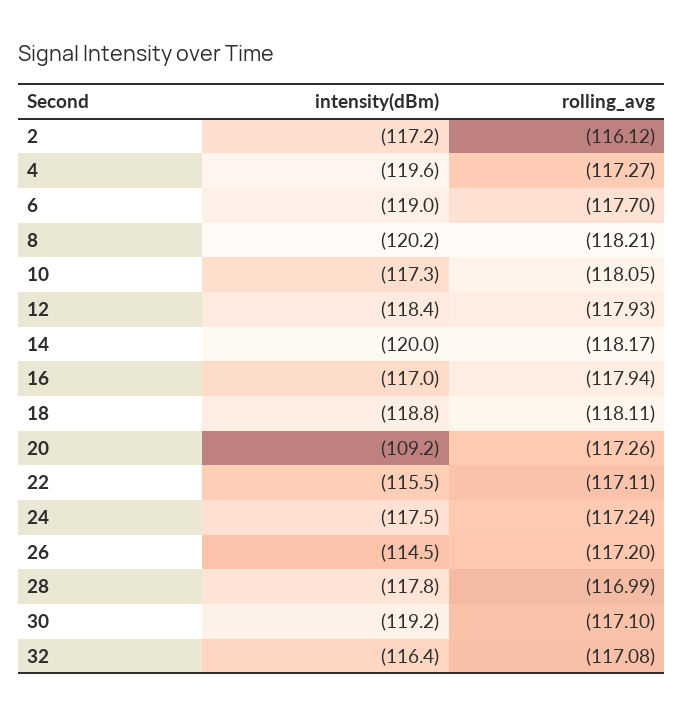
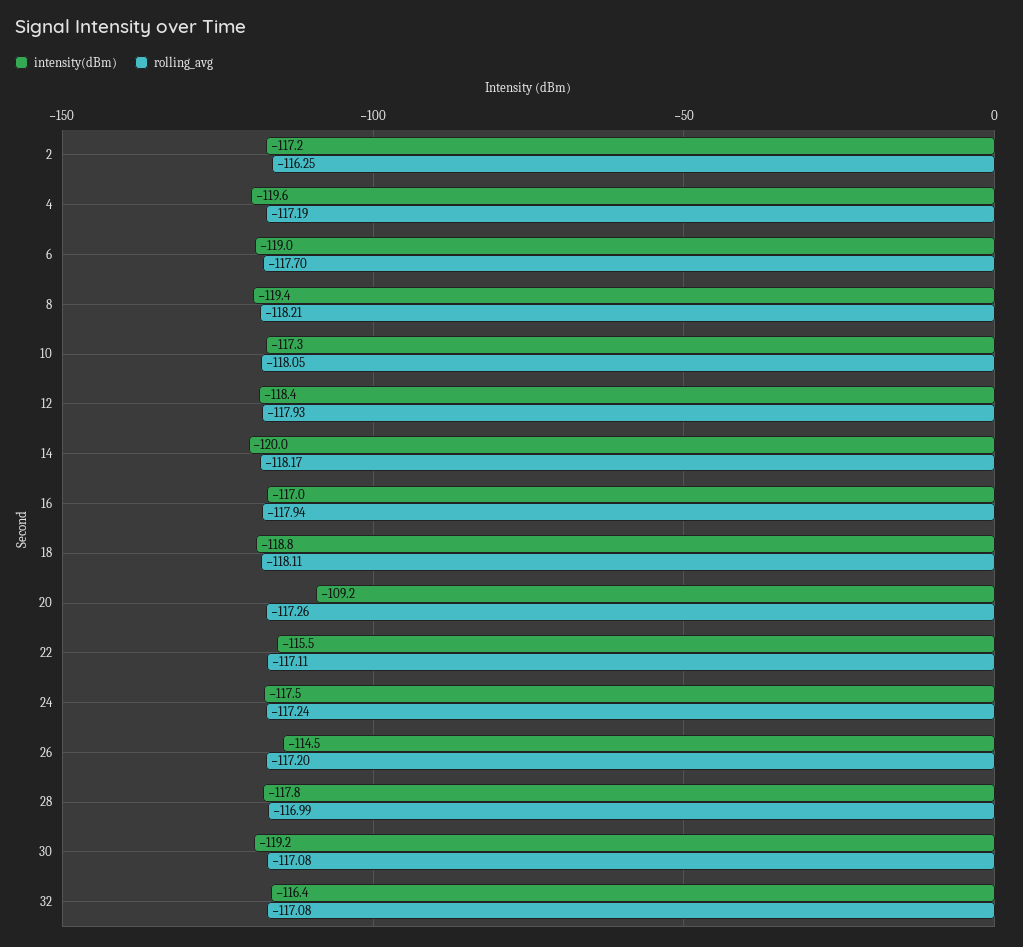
rolling_avg, 2: -116.12 -> -116.25
rolling_avg, 4: -117.27 -> -117.19
intensity(dBm), 8: -120.2 -> -119.4
rolling_avg, 30: -117.1 -> -117.08

